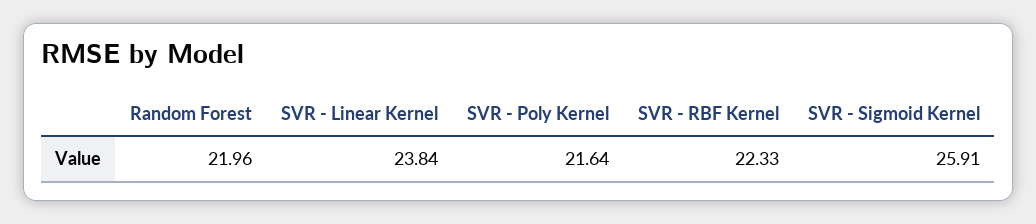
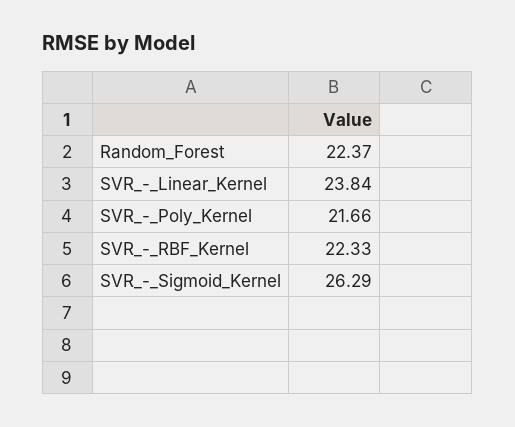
Random Forest: 21.96 -> 22.37
SVR - Poly Kernel: 21.64 -> 21.66
SVR - Sigmoid Kernel: 25.91 -> 26.29

